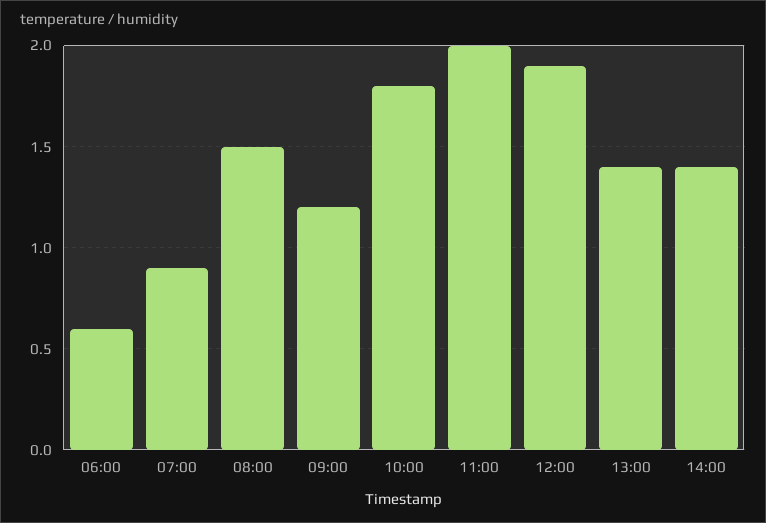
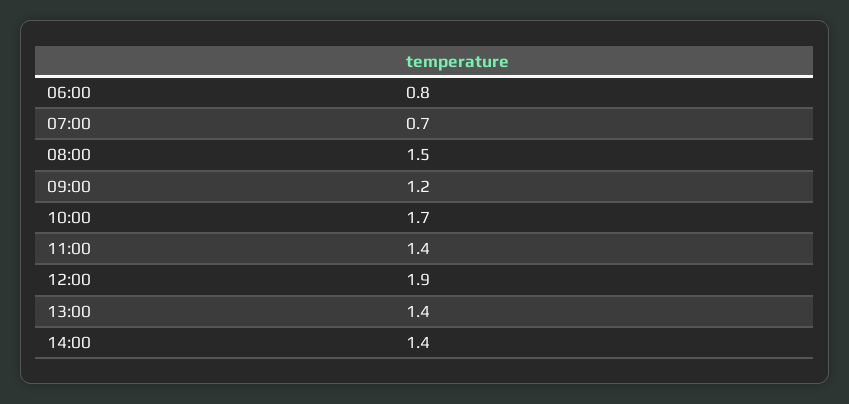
06:00: 0.6 -> 0.8
07:00: 0.9 -> 0.7
10:00: 1.8 -> 1.7
11:00: 2 -> 1.4

